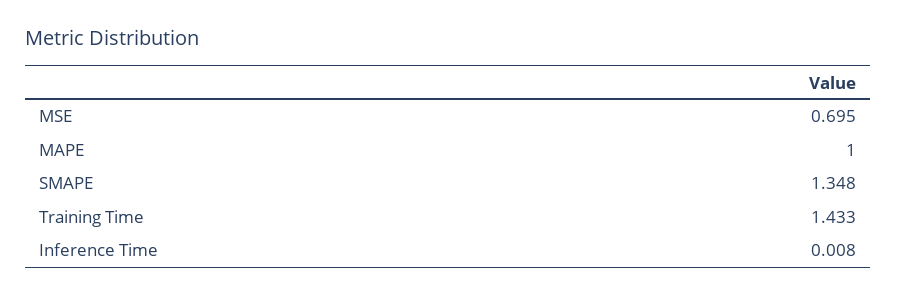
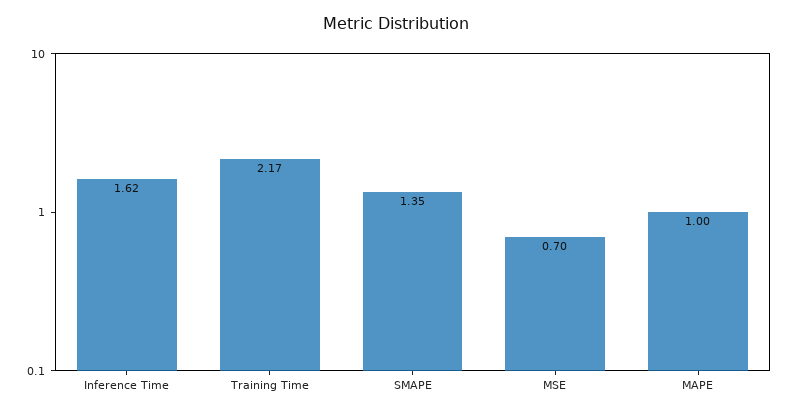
Training Time: 1.433 -> 2.17
Inference Time: 0.008 -> 1.62

